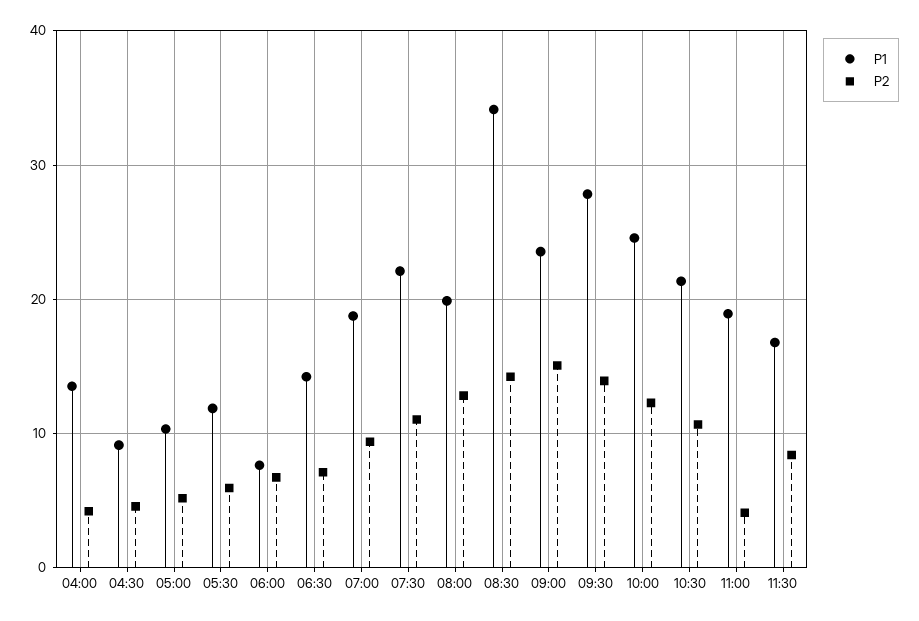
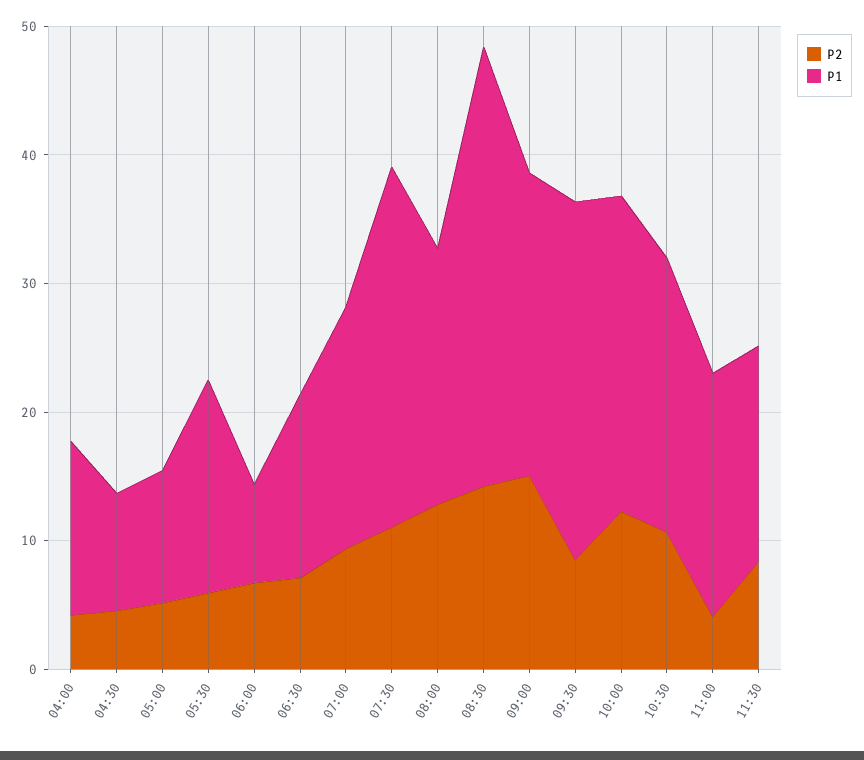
P1, 05:30: 12 -> 16
P1, 07:30: 22 -> 28
P2, 09:30: 14 -> 8

